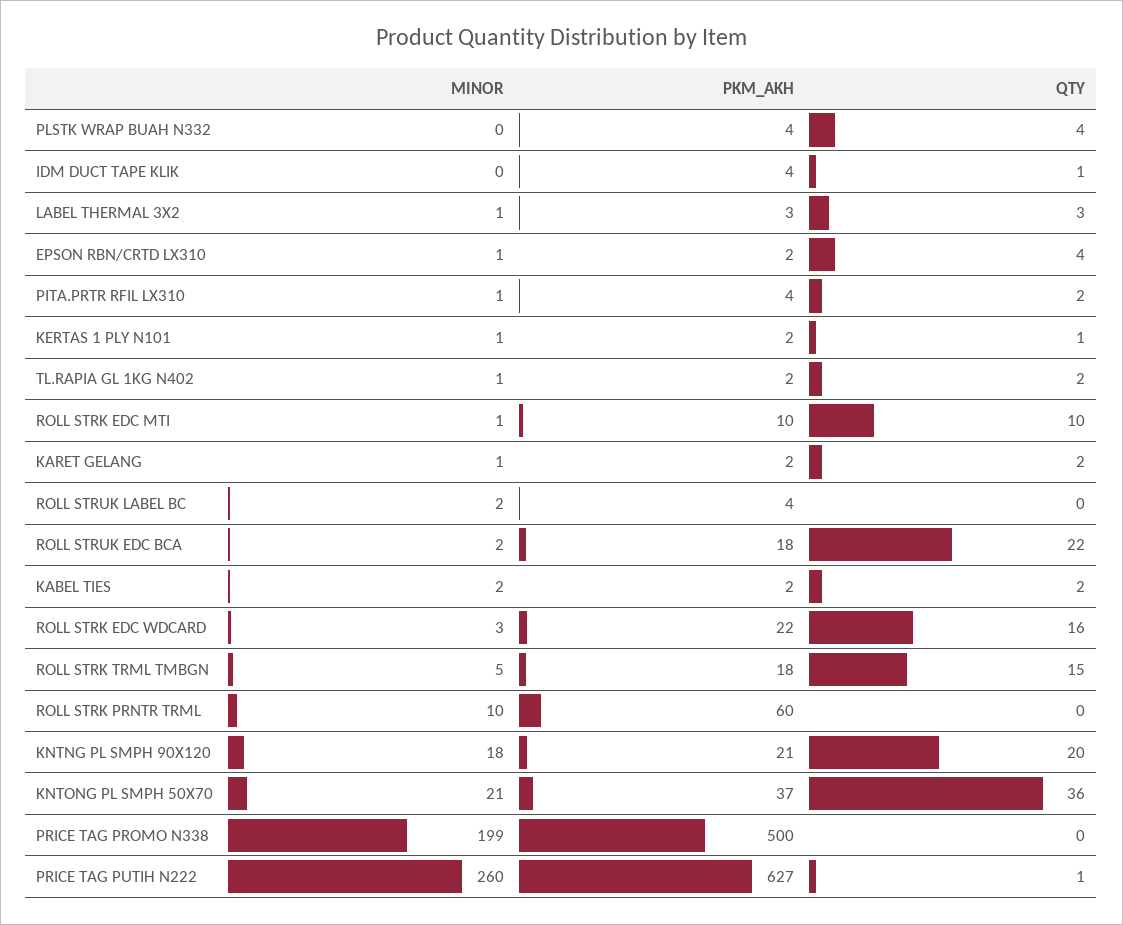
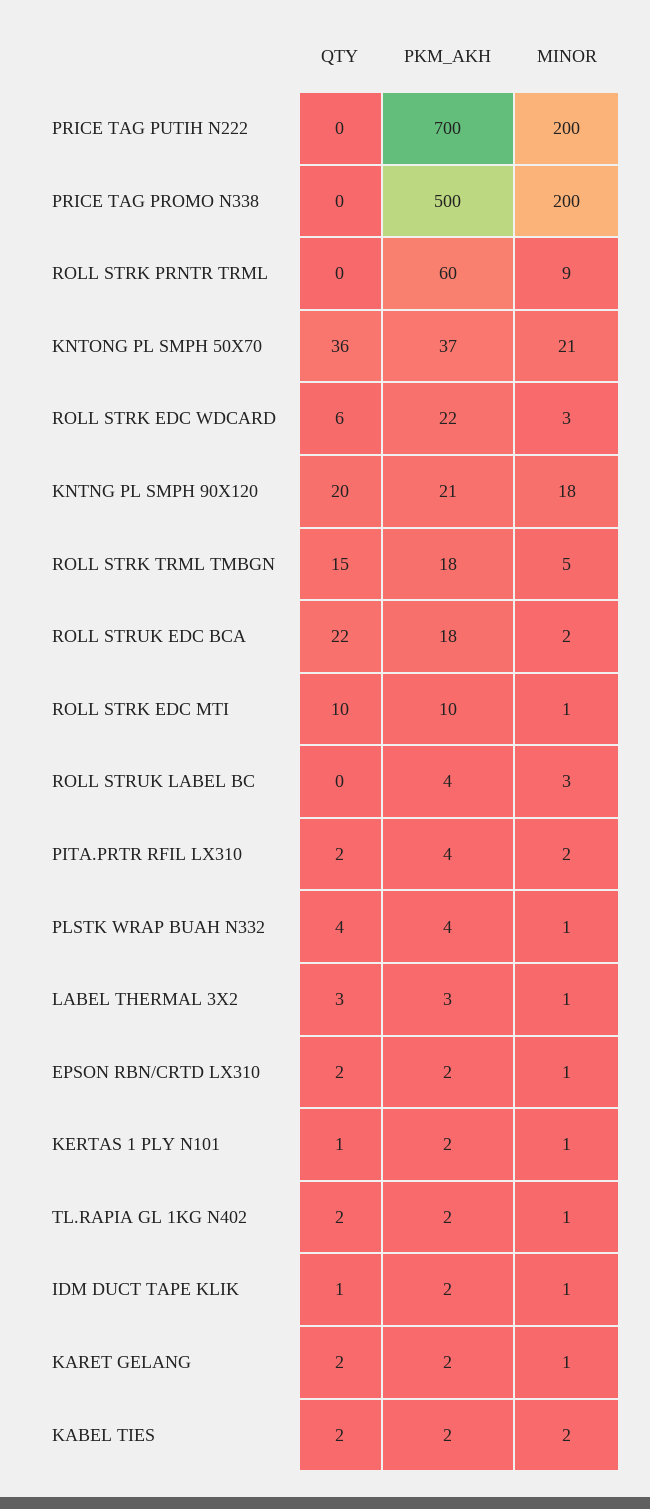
MINOR, PLSTK WRAP BUAH N332: 0 -> 1
MINOR, IDM DUCT TAPE KLIK: 0 -> 1
PKM_AKH, IDM DUCT TAPE KLIK: 4 -> 2
QTY, EPSON RBN/CRTD LX310: 4 -> 2
MINOR, PITA.PRTR RFIL LX310: 1 -> 2
MINOR, ROLL STRUK LABEL BC: 2 -> 3
QTY, ROLL STRK EDC WDCARD: 16 -> 6
MINOR, ROLL STRK PRNTR TRML: 10 -> 9
MINOR, PRICE TAG PROMO N338: 199 -> 200
MINOR, PRICE TAG PUTIH N222: 260 -> 200
PKM_AKH, PRICE TAG PUTIH N222: 627 -> 700
QTY, PRICE TAG PUTIH N222: 1 -> 0

